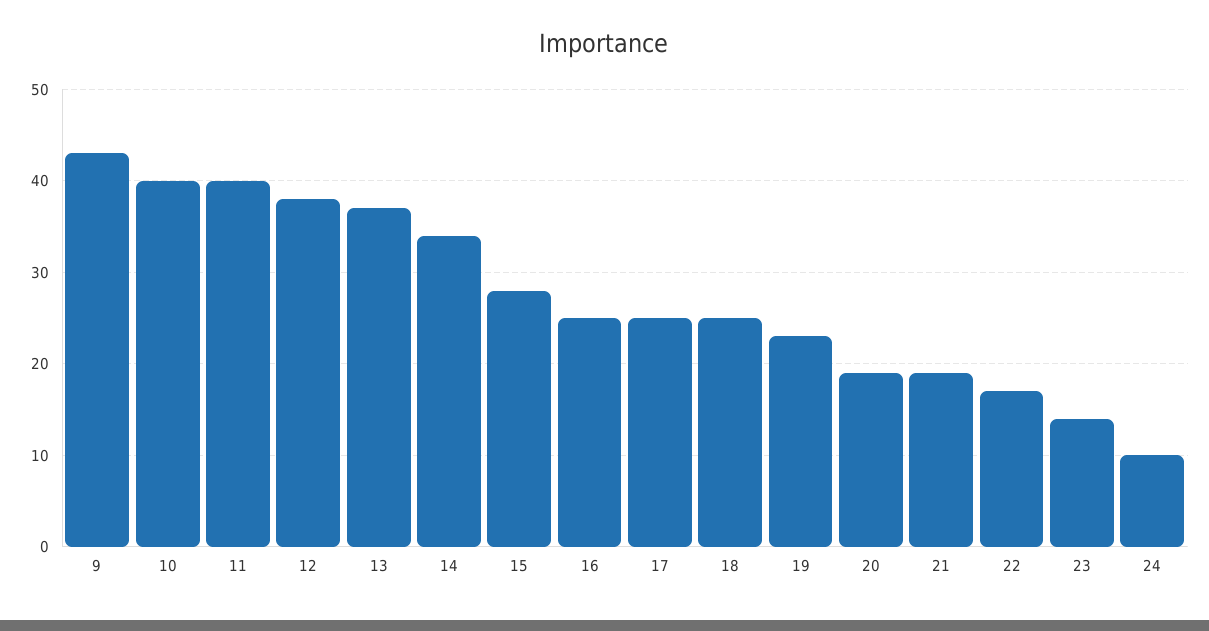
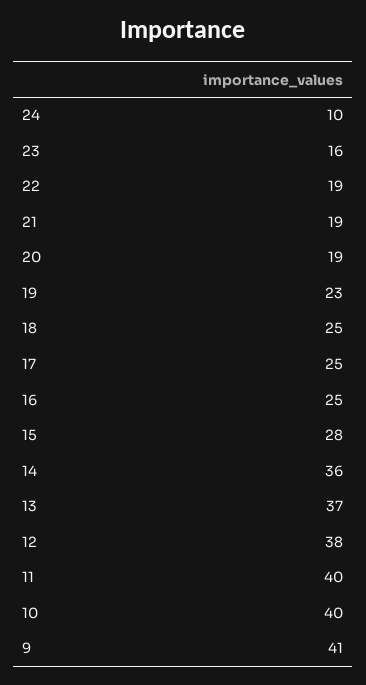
9: 43 -> 41
14: 34 -> 36
22: 17 -> 19
23: 14 -> 16

